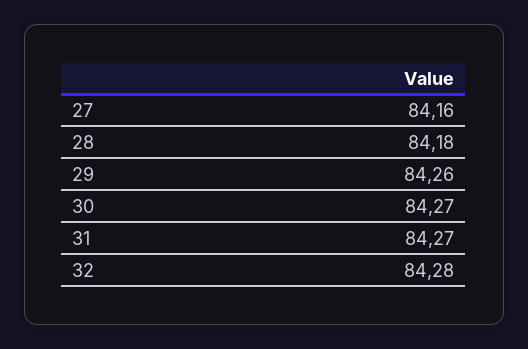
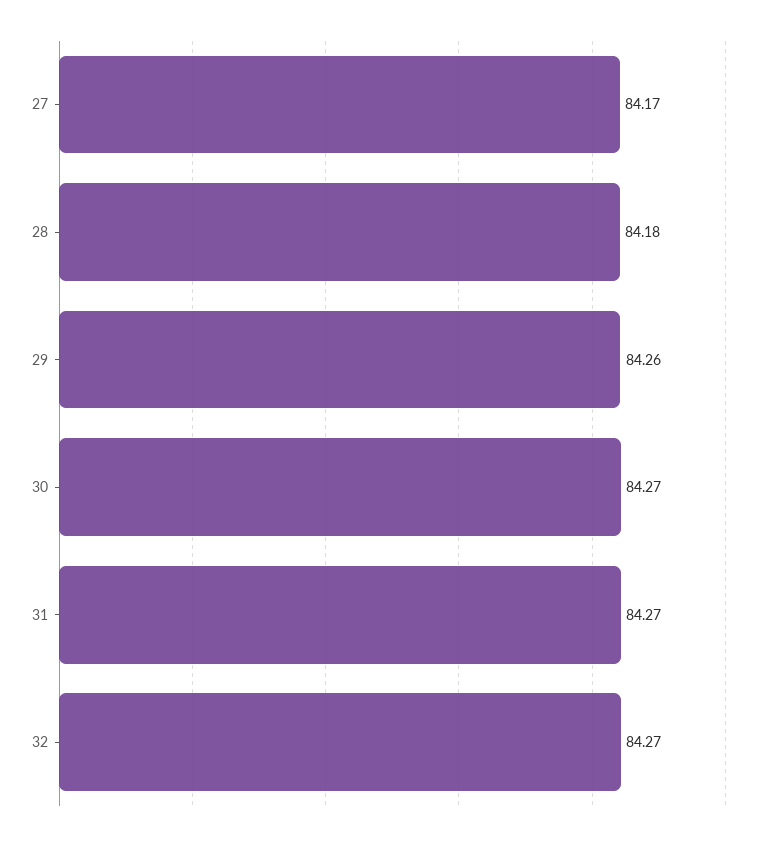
27: 84.16 -> 84.17
32: 84.28 -> 84.27

